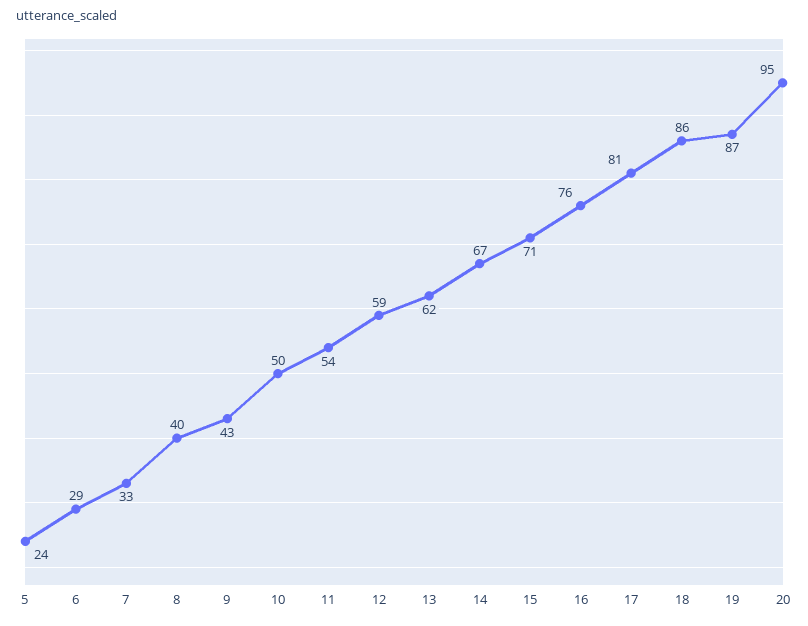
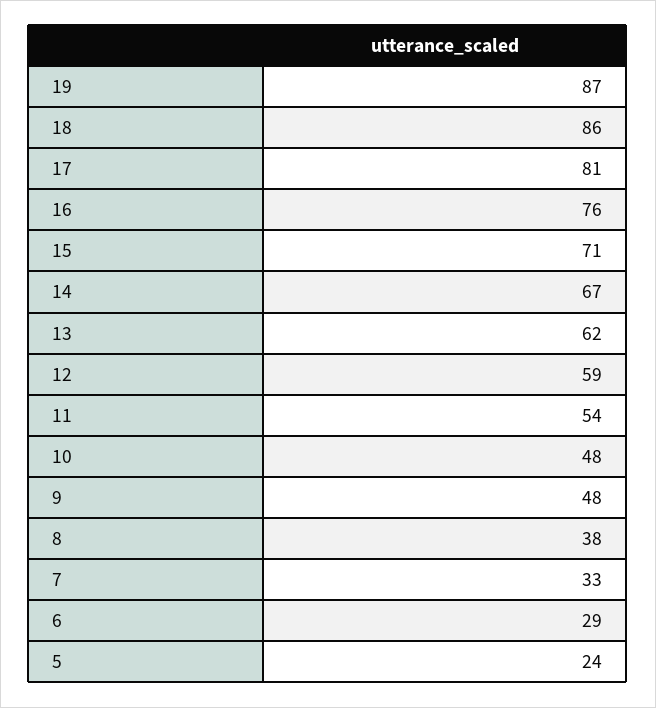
8: 40 -> 38
9: 43 -> 48
10: 50 -> 48
20: 95 -> none

